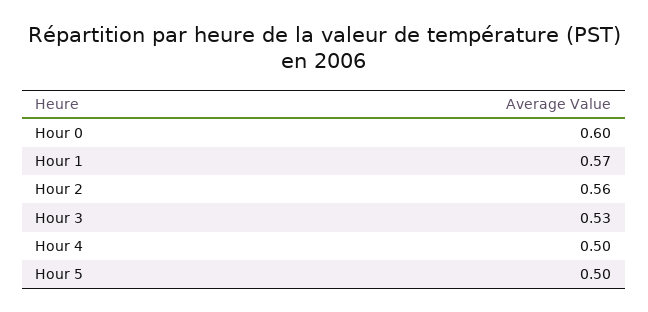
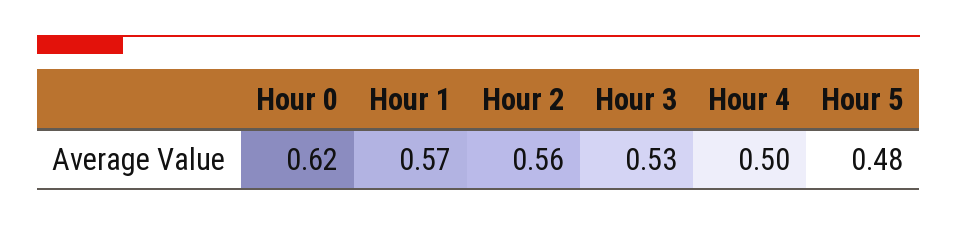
Hour 0: 0.6 -> 0.62
Hour 5: 0.5 -> 0.48

